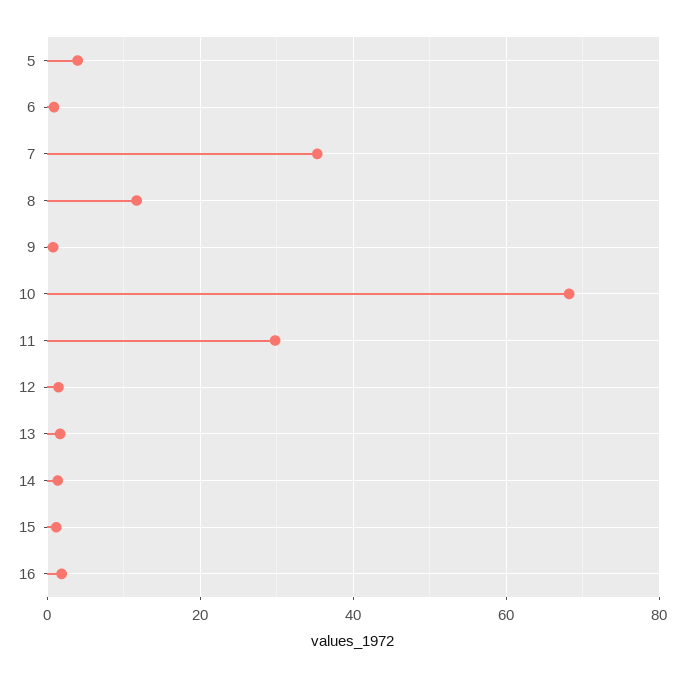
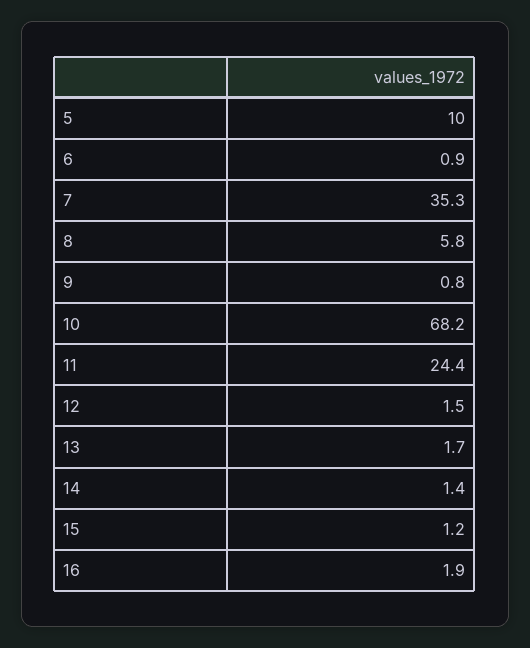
5: 4 -> 10
8: 12 -> 5.8
11: 30 -> 24.4

